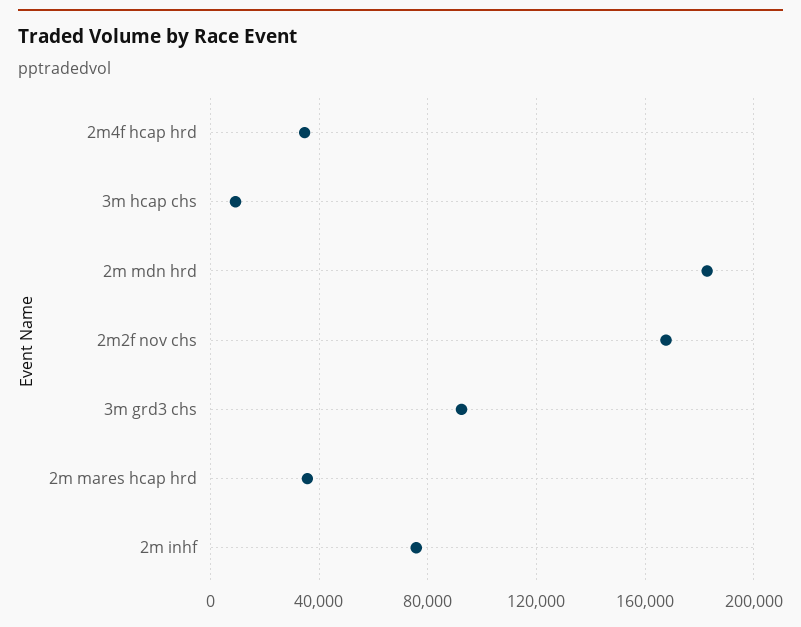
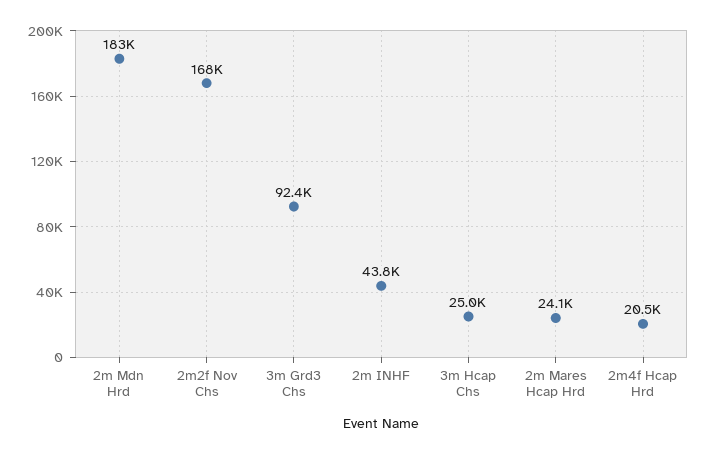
2m4f hcap hrd: 35000 -> 20500
3m hcap chs: 10000 -> 25000
2m mares hcap hrd: 35000 -> 24100
2m inhf: 75000 -> 43800

